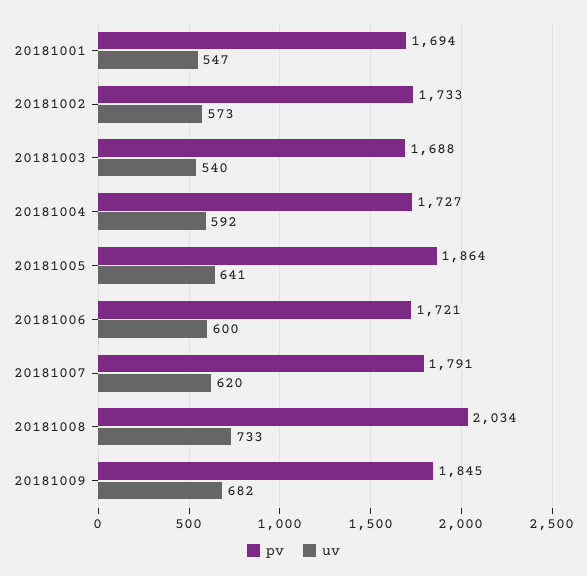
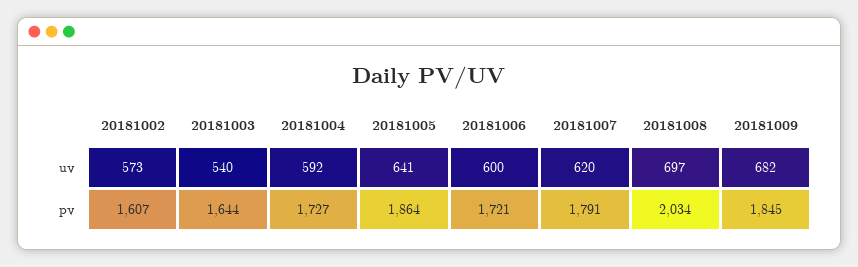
pv, 20181001: 1694 -> none
uv, 20181001: 547 -> none
pv, 20181002: 1733 -> 1607
pv, 20181003: 1688 -> 1644
uv, 20181008: 733 -> 697

